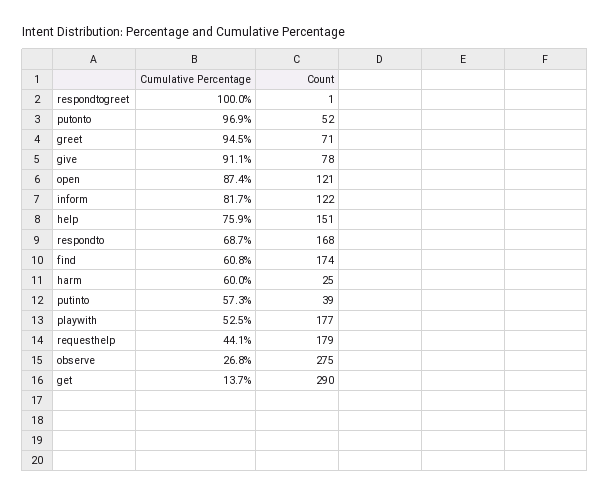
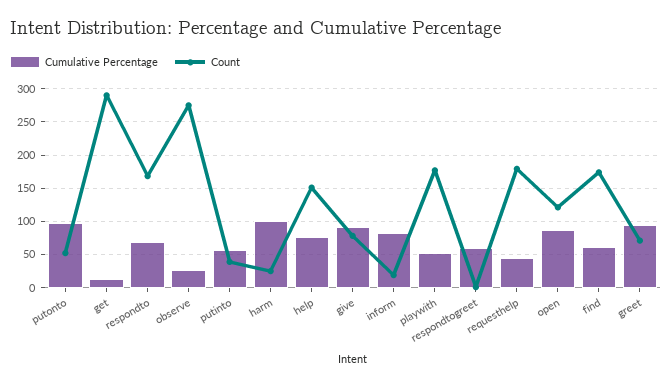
Cumulative Percentage, respondtogreet: 100 -> 60
Count, inform: 122 -> 20
Cumulative Percentage, harm: 60 -> 100

